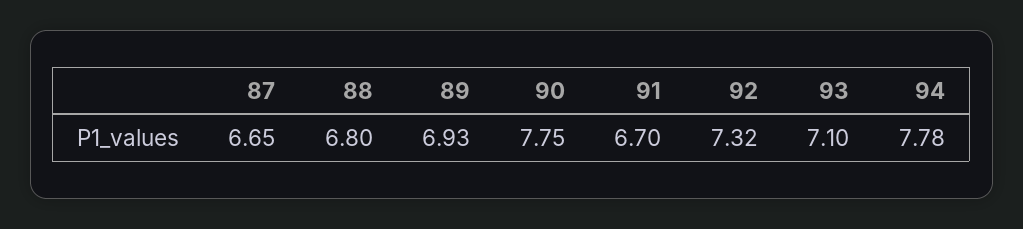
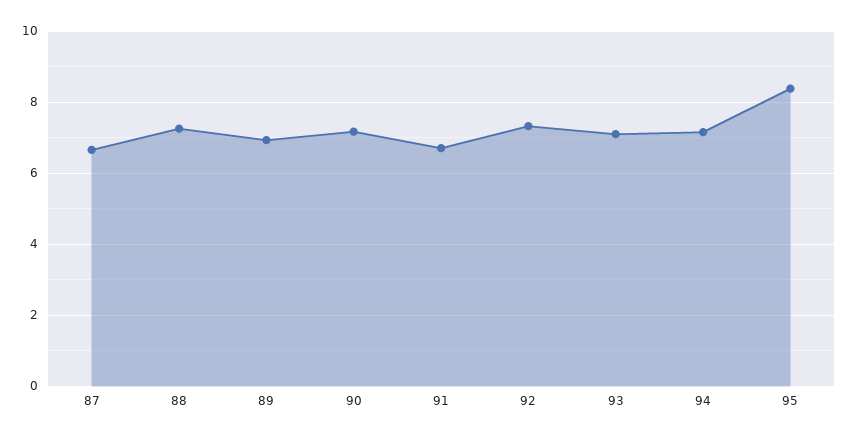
88: 6.8 -> 7.2
90: 7.75 -> 7.2
94: 7.78 -> 7.2
95: none -> 8.4

